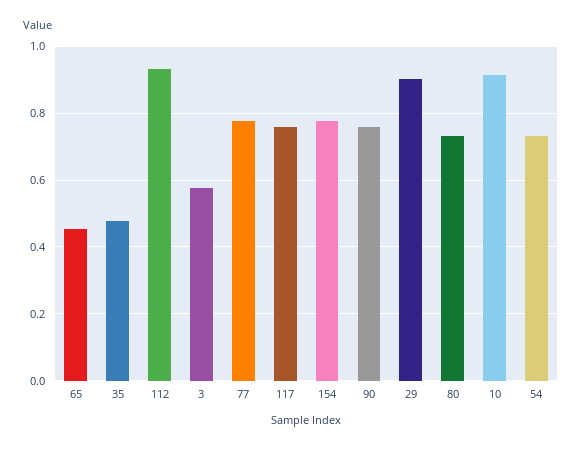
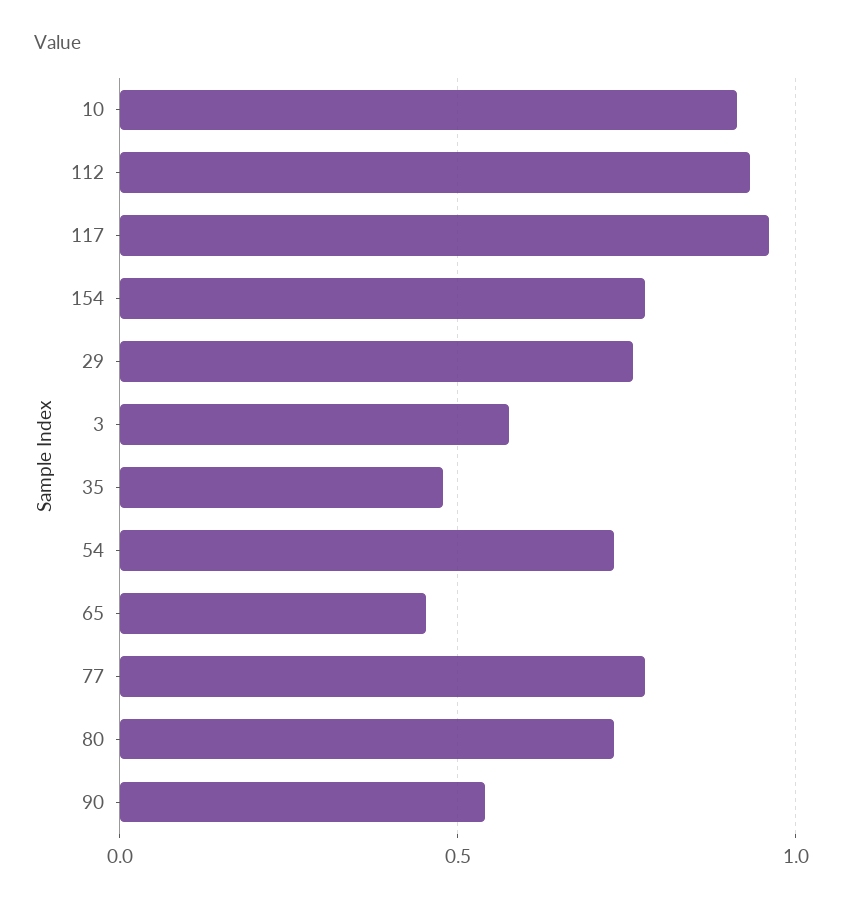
117: 0.76 -> 0.95
90: 0.76 -> 0.55
29: 0.9 -> 0.75

